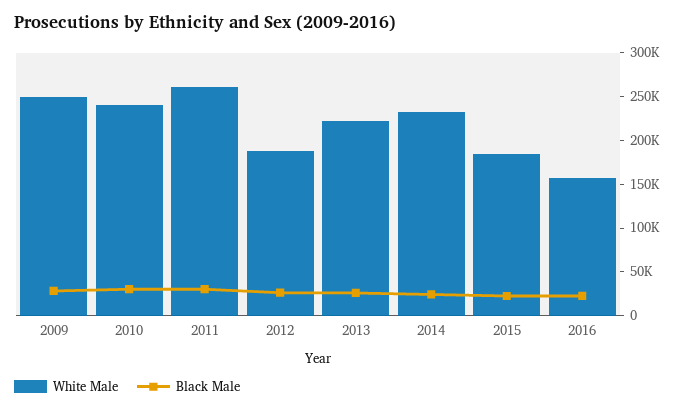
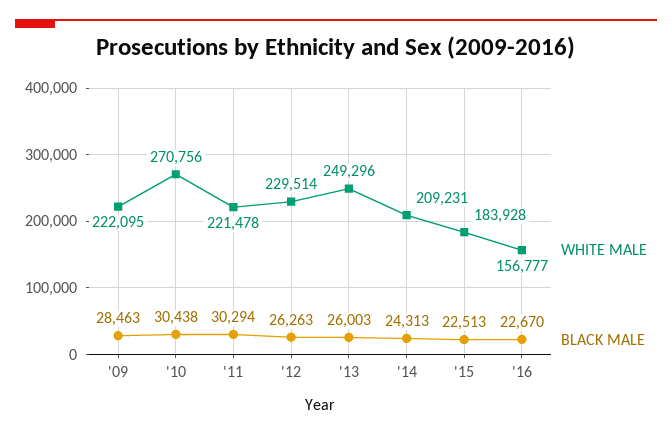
White Male, 2009: 250000 -> 222095
White Male, 2010: 240000 -> 270756
White Male, 2011: 260000 -> 221478
White Male, 2012: 190000 -> 229514
White Male, 2013: 220000 -> 249296
White Male, 2014: 230000 -> 209231

